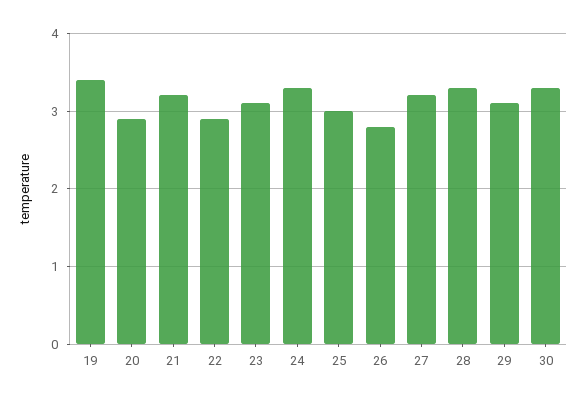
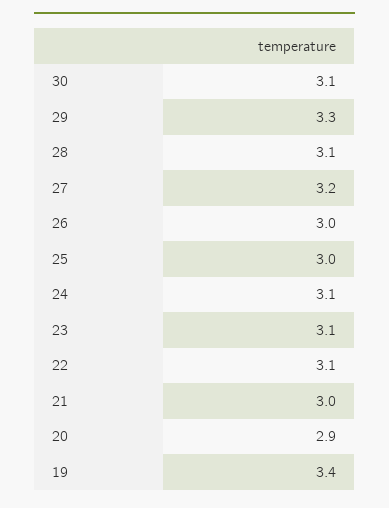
21: 3.2 -> 3
22: 2.9 -> 3.1
24: 3.3 -> 3.1
26: 2.8 -> 3
28: 3.3 -> 3.1
29: 3.1 -> 3.3
30: 3.3 -> 3.1

